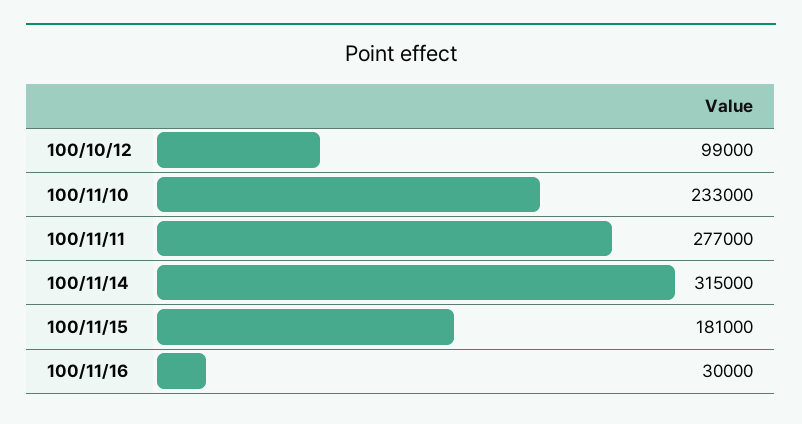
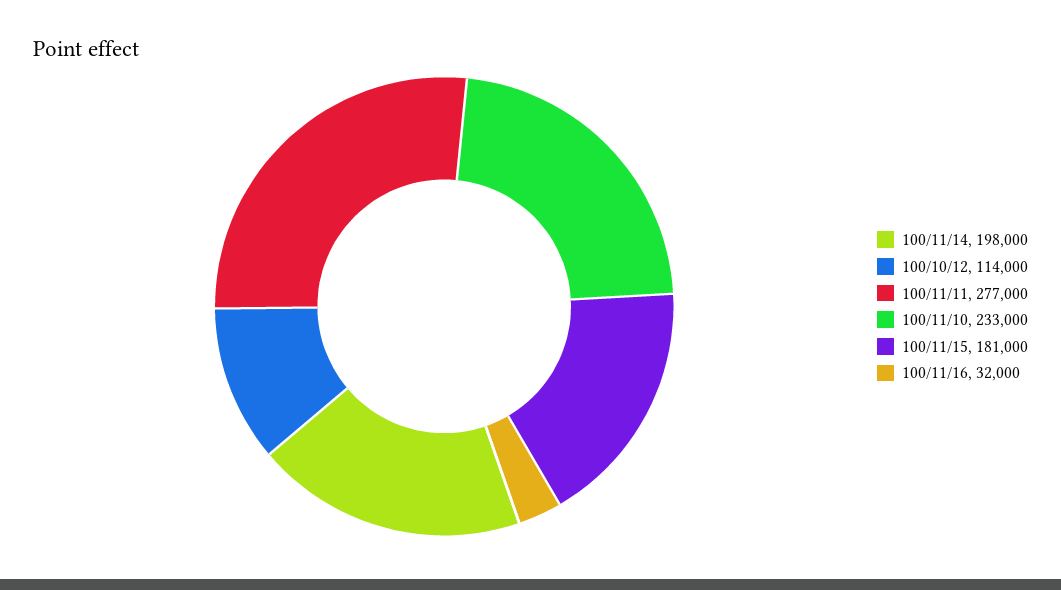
100/10/12: 99000 -> 114000
100/11/14: 315000 -> 198000
100/11/16: 30000 -> 32000

